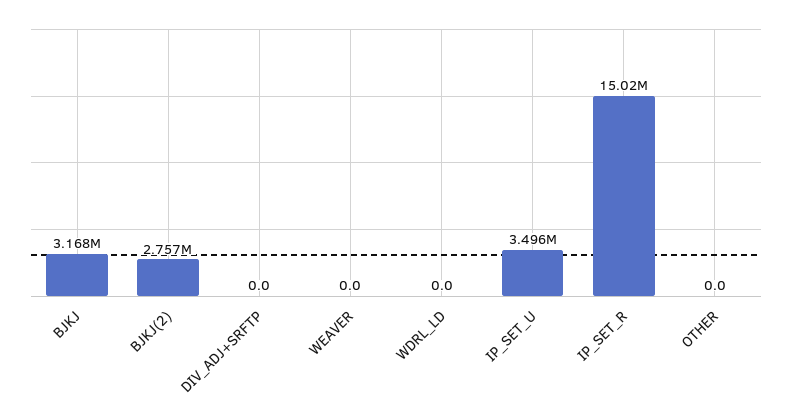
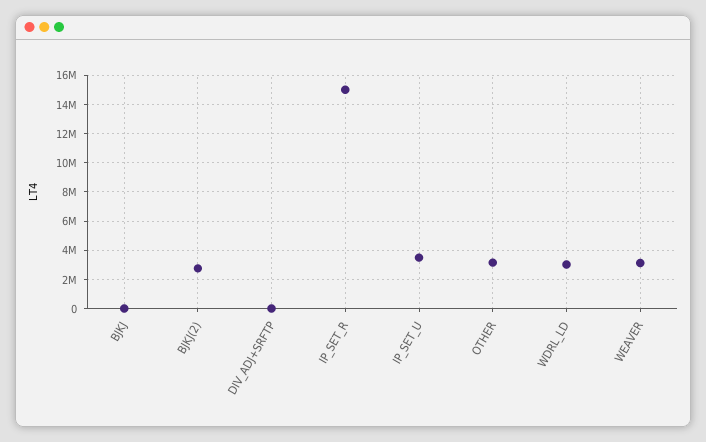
BJKJ: 3168000 -> 0
WEAVER: 0 -> 3000000
WDRL_LD: 0 -> 3000000
OTHER: 0 -> 3000000

